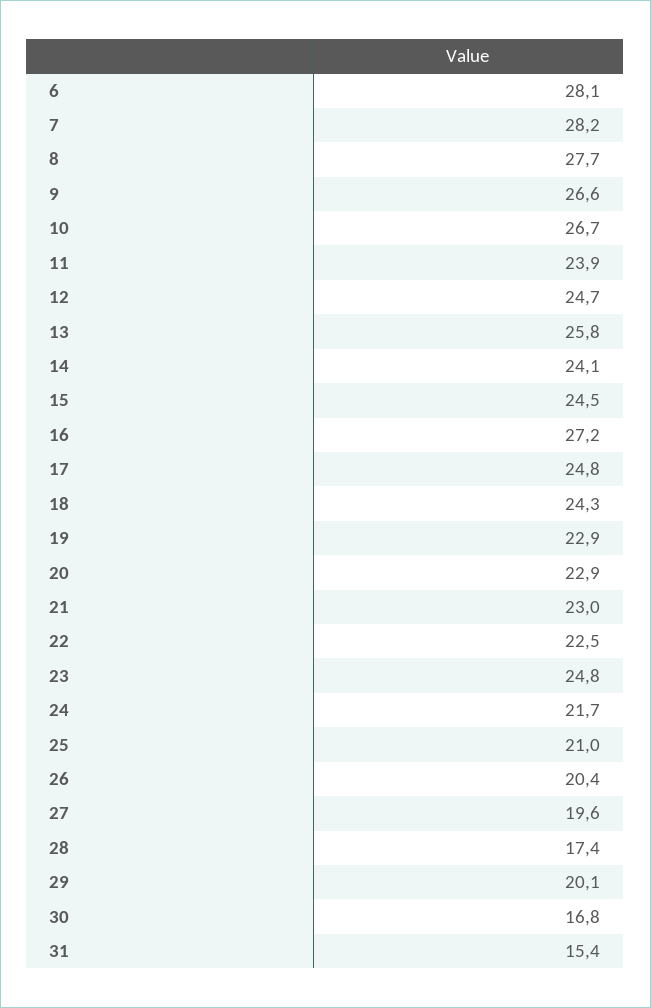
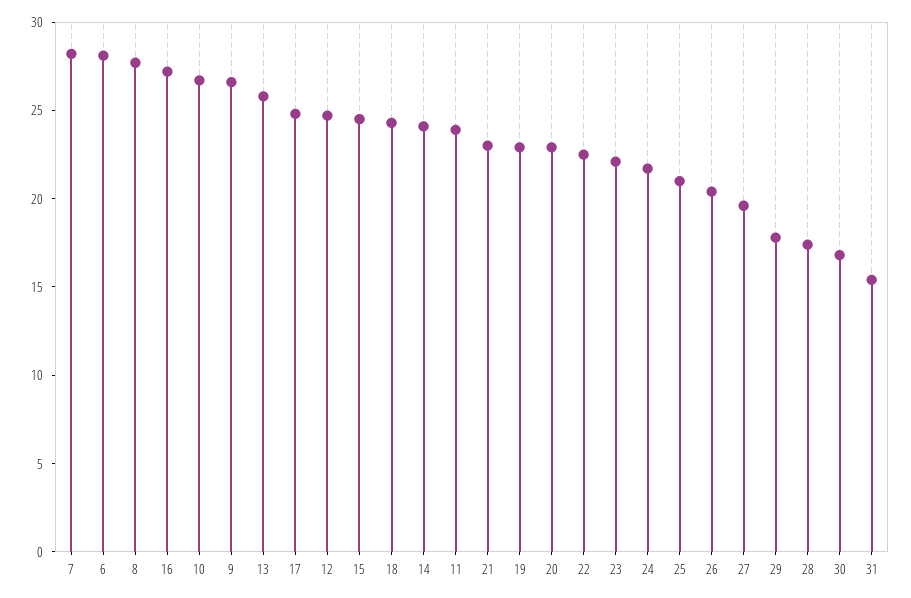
23: 24.8 -> 22
29: 20.1 -> 18

